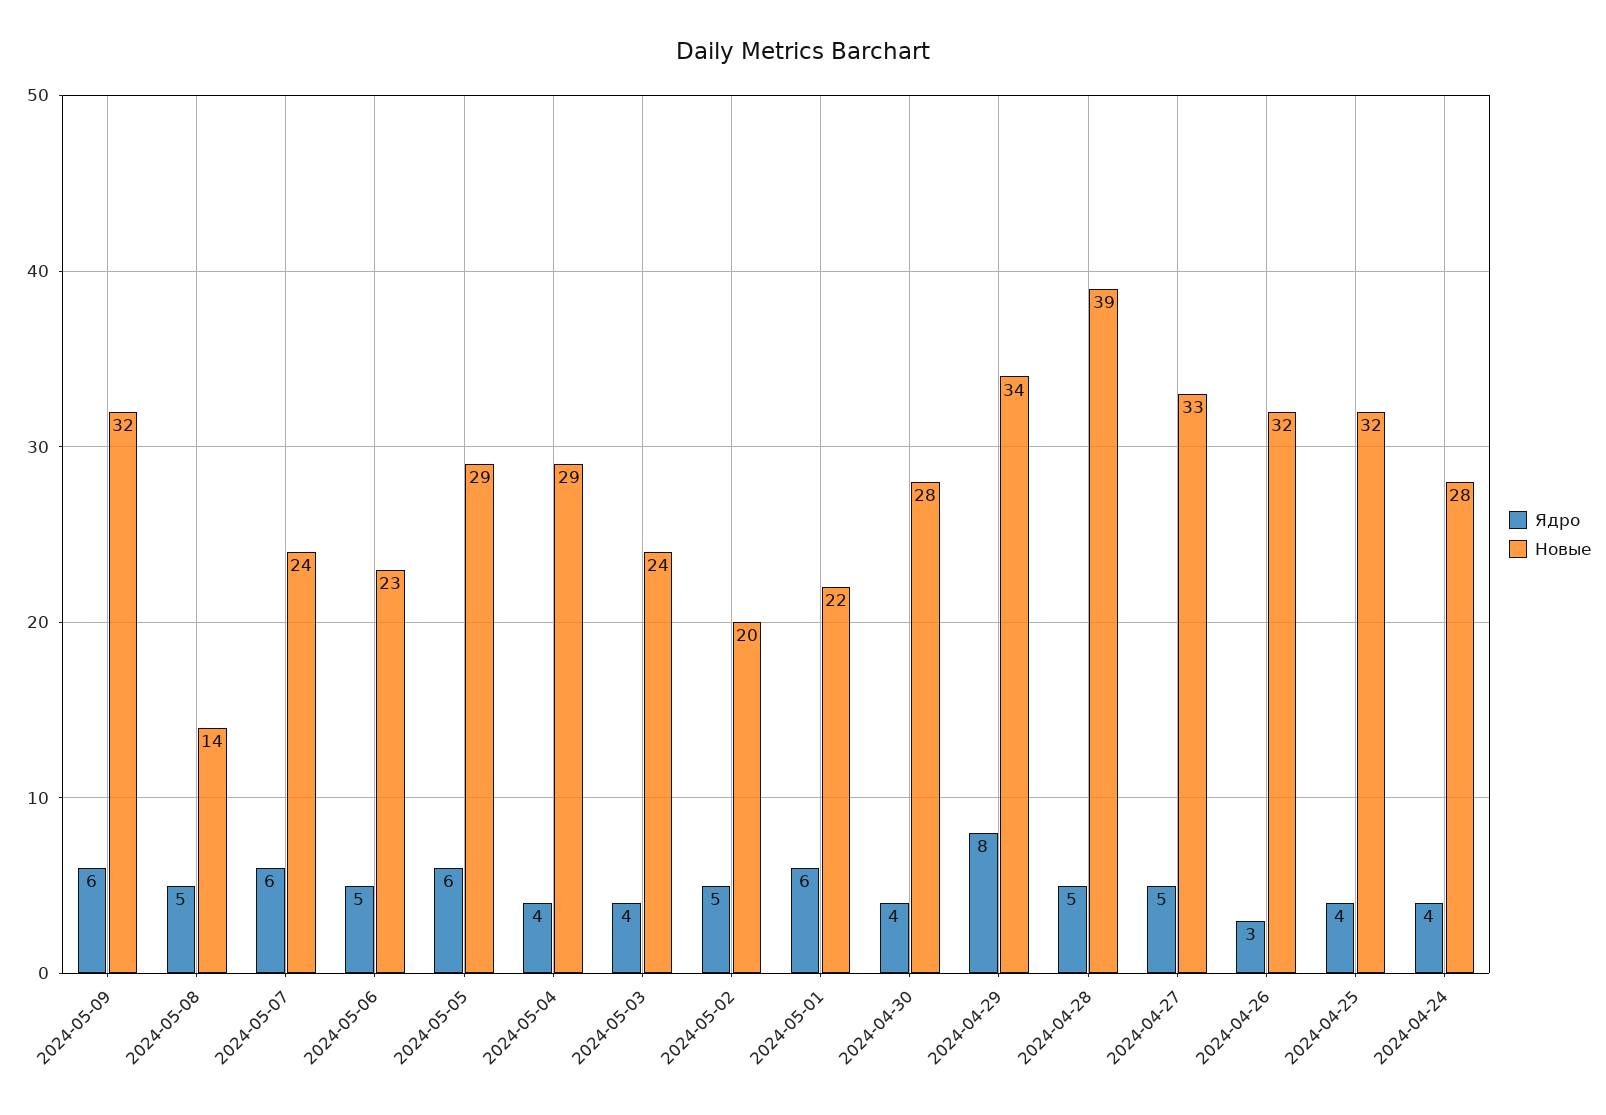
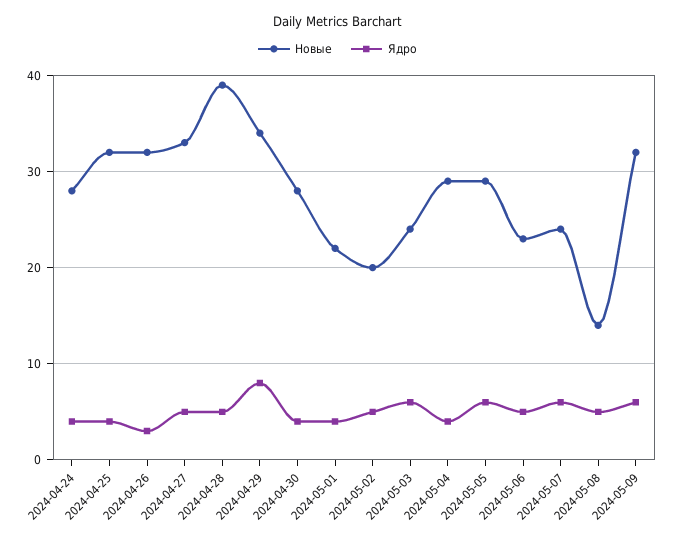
Ядро, 2024-05-03: 4 -> 6
Ядро, 2024-05-01: 6 -> 4

